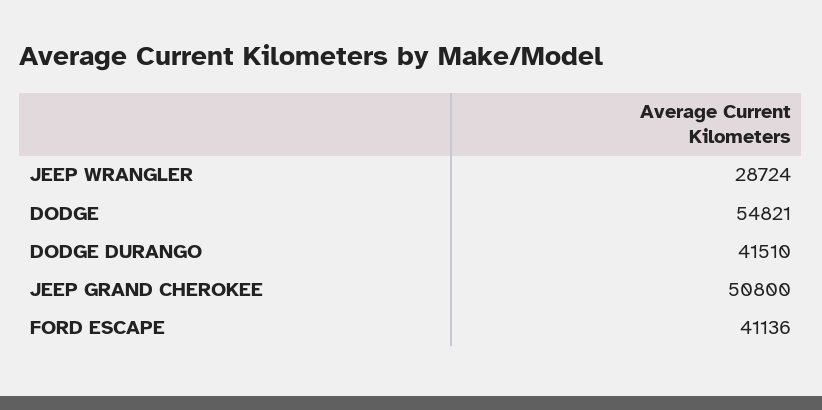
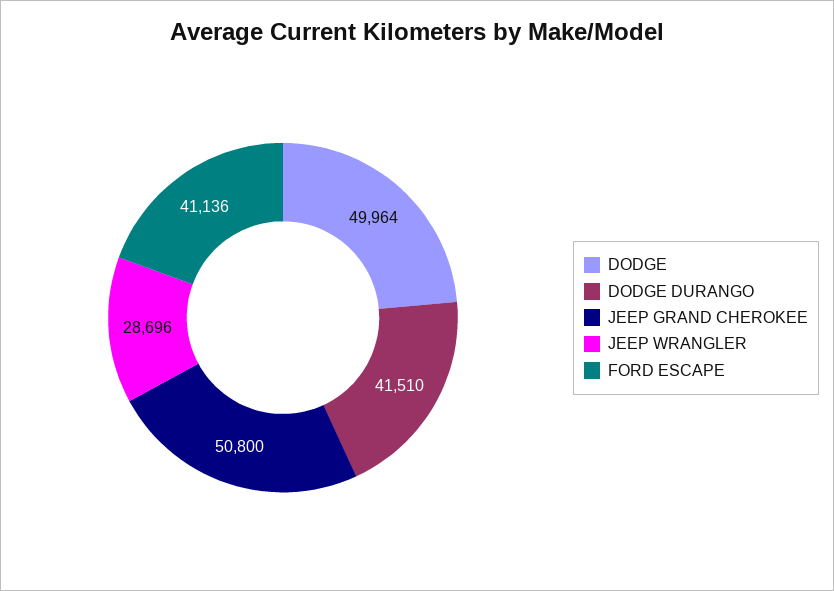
JEEP WRANGLER: 28724 -> 28696
DODGE: 54821 -> 49964

